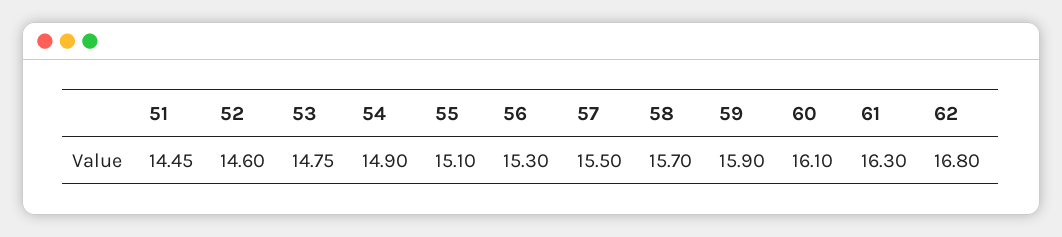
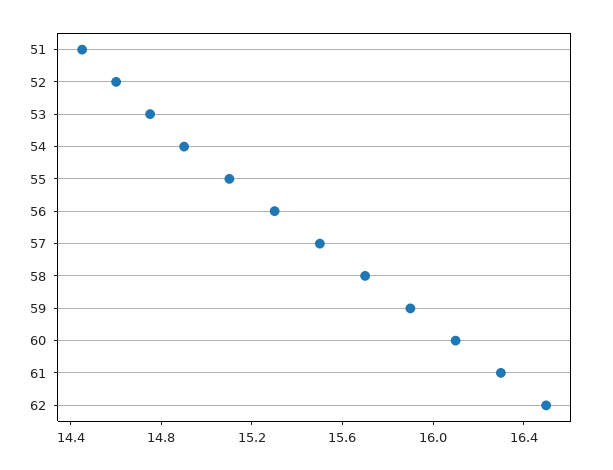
62: 16.8 -> 16.5

